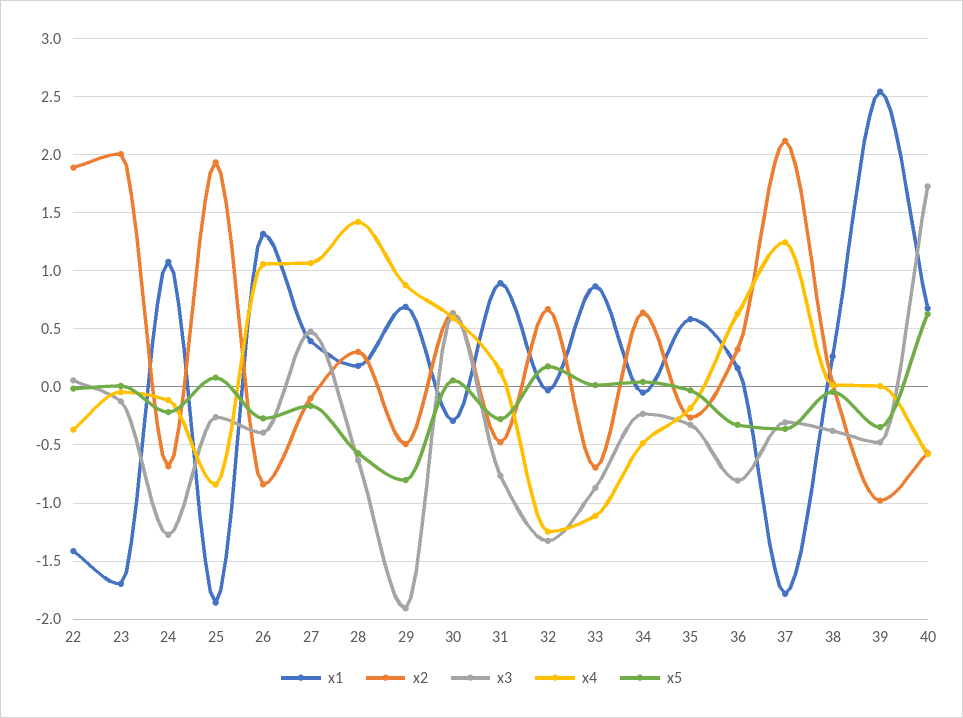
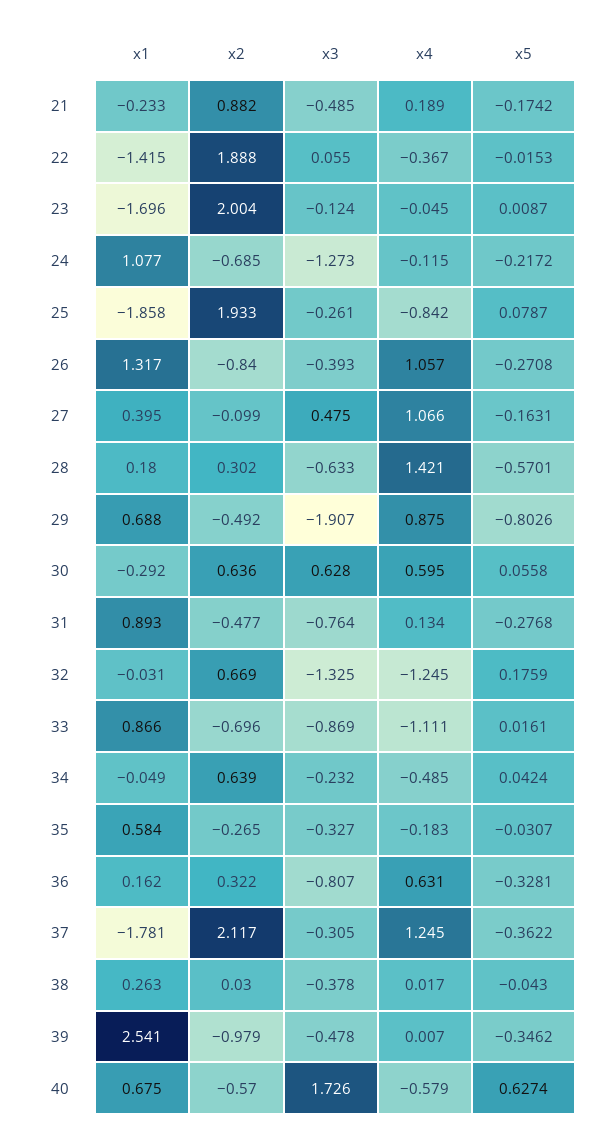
x1, 21: none -> -0.233
x2, 21: none -> 0.882
x3, 21: none -> -0.485
x4, 21: none -> 0.189
x5, 21: none -> -0.1742

